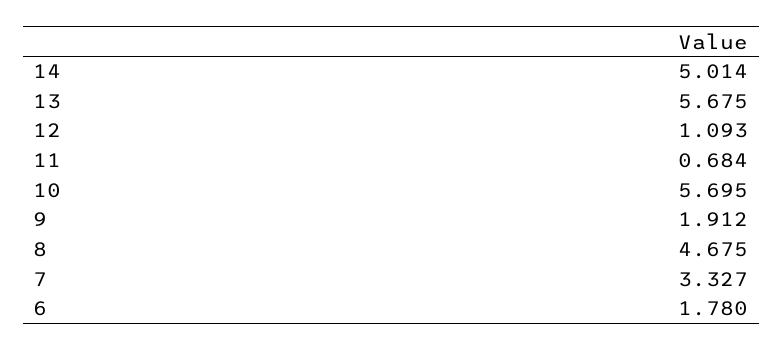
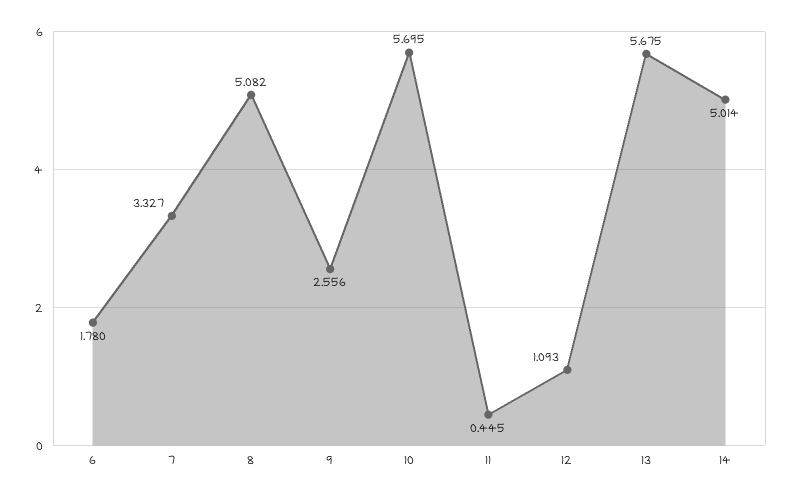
11: 0.684 -> 0.445
9: 1.912 -> 2.556
8: 4.675 -> 5.082

